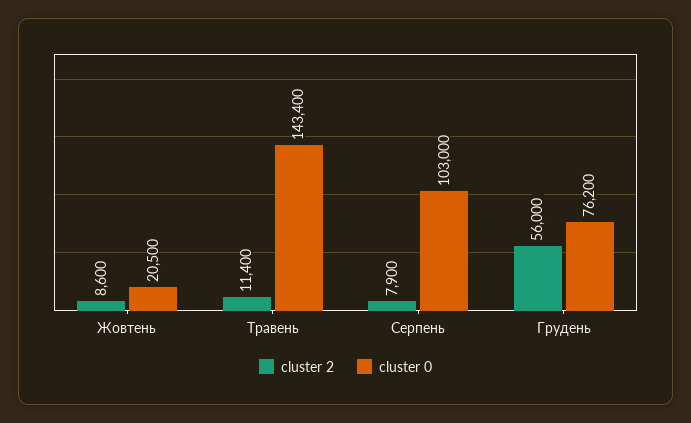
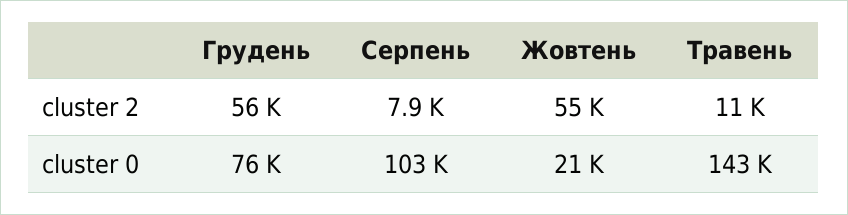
cluster 2, Жовтень: 8600 -> 55000

